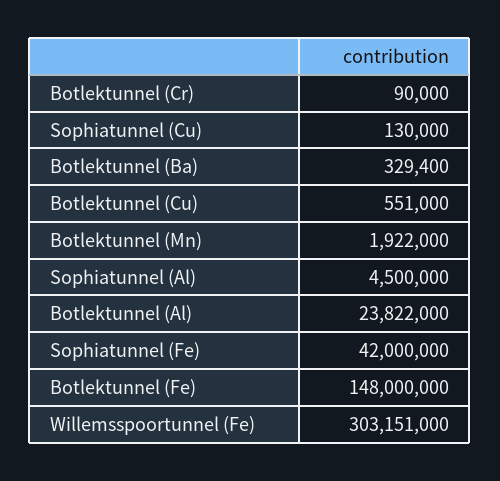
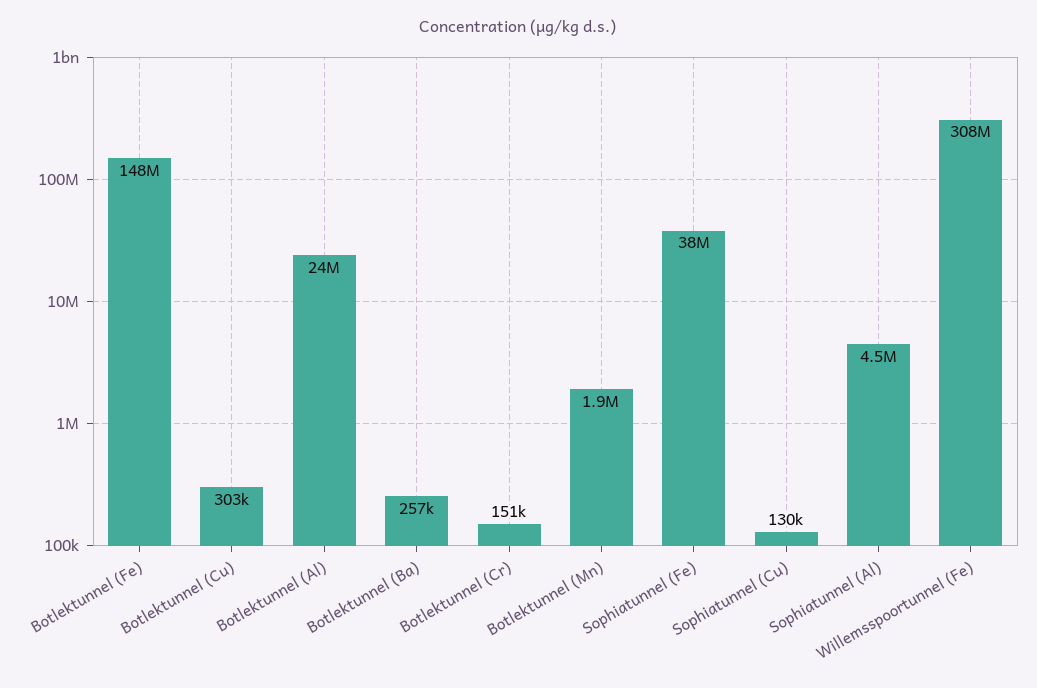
Botlektunnel (Cr): 90000 -> 151000
Botlektunnel (Ba): 329400 -> 257000
Botlektunnel (Cu): 551000 -> 303000
Sophiatunnel (Fe): 42000000 -> 38000000
Willemsspoortunnel (Fe): 303151000 -> 308000000

